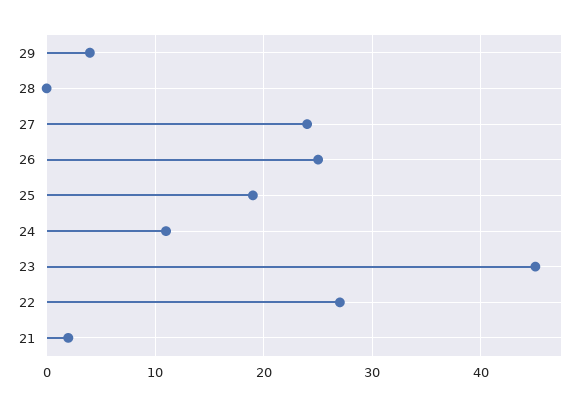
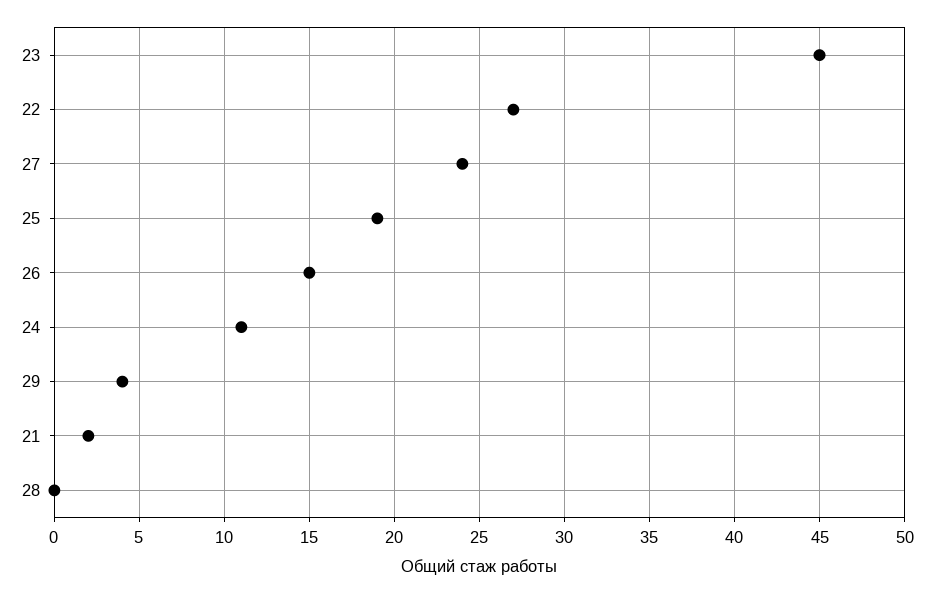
26: 25 -> 15

